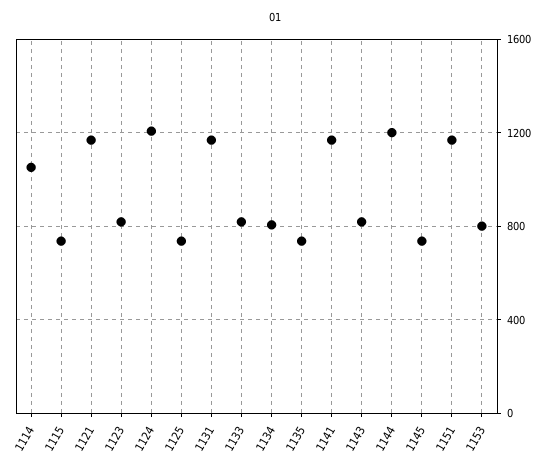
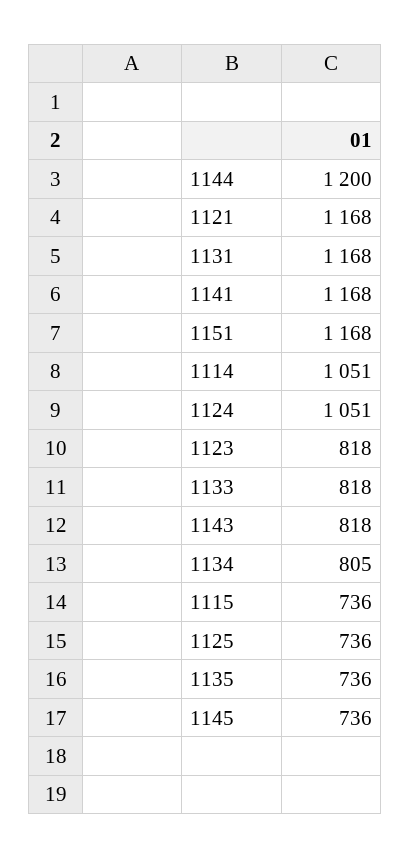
1124: 1200 -> 1051
1153: 800 -> none

